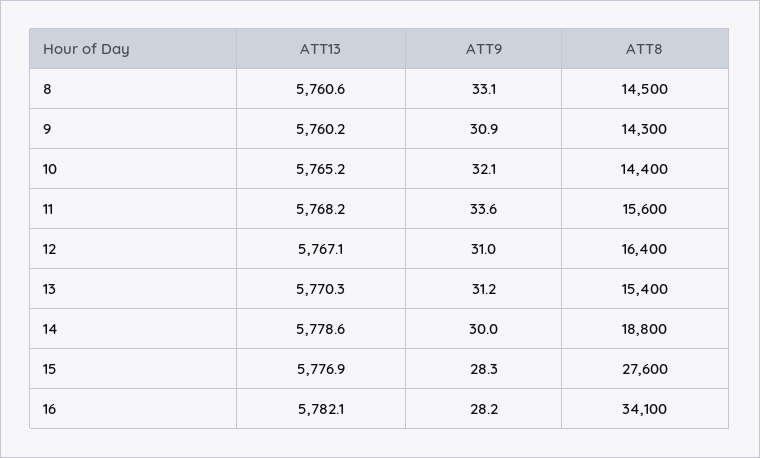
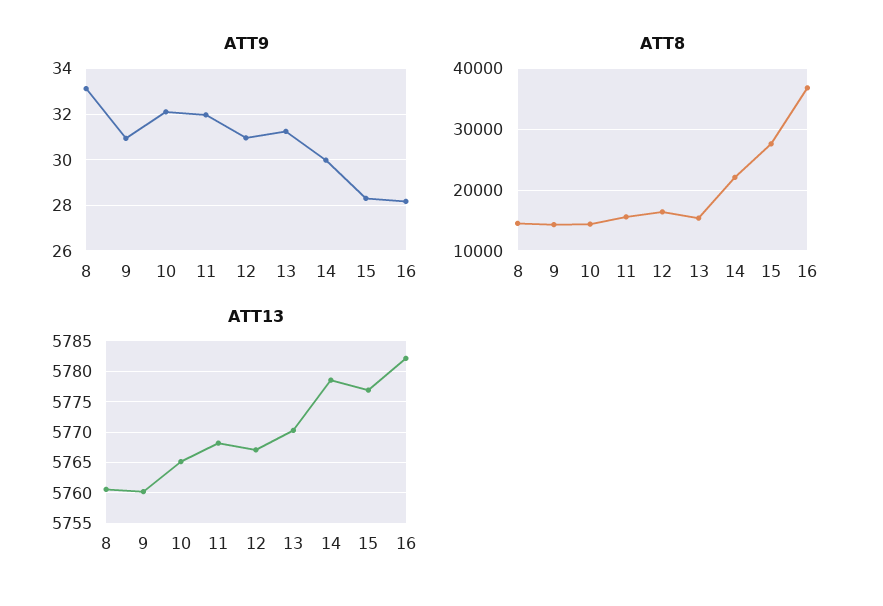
ATT9, 11: 33.6 -> 32
ATT8, 14: 18800 -> 22000
ATT8, 16: 34100 -> 37000

